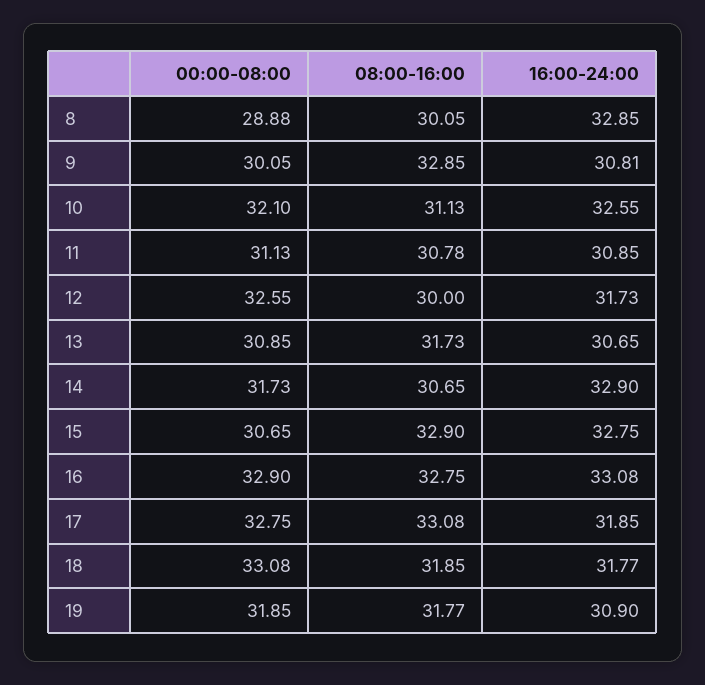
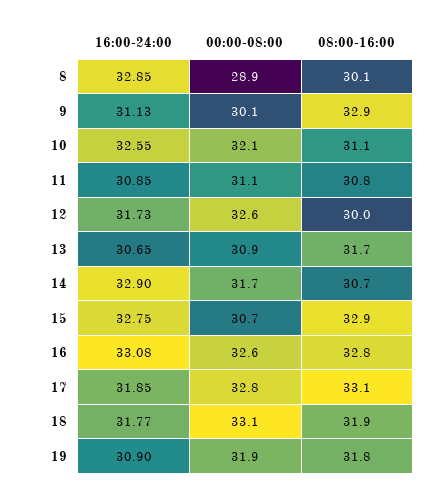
16:00-24:00, 9: 30.81 -> 31.13
00:00-08:00, 16: 32.9 -> 32.6

